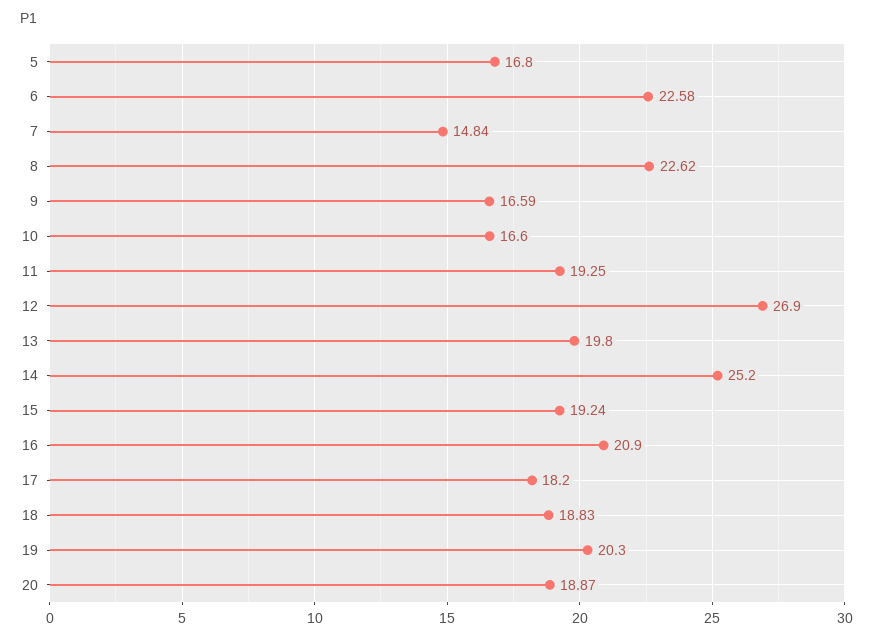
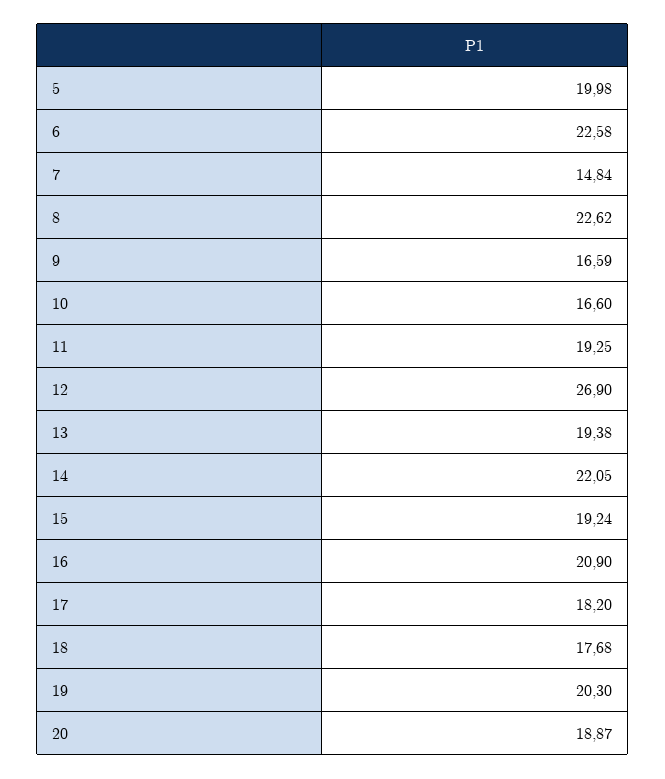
5: 16.8 -> 19.98
13: 19.8 -> 19.38
14: 25.2 -> 22.05
18: 18.83 -> 17.68

